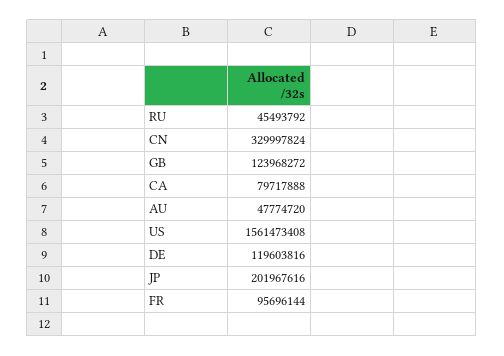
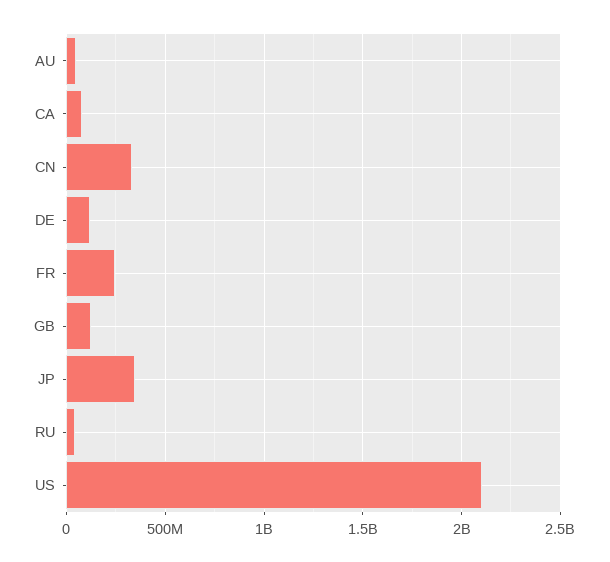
US: 1561473408 -> 2100000000
JP: 201967616 -> 350000000
FR: 95696144 -> 250000000

